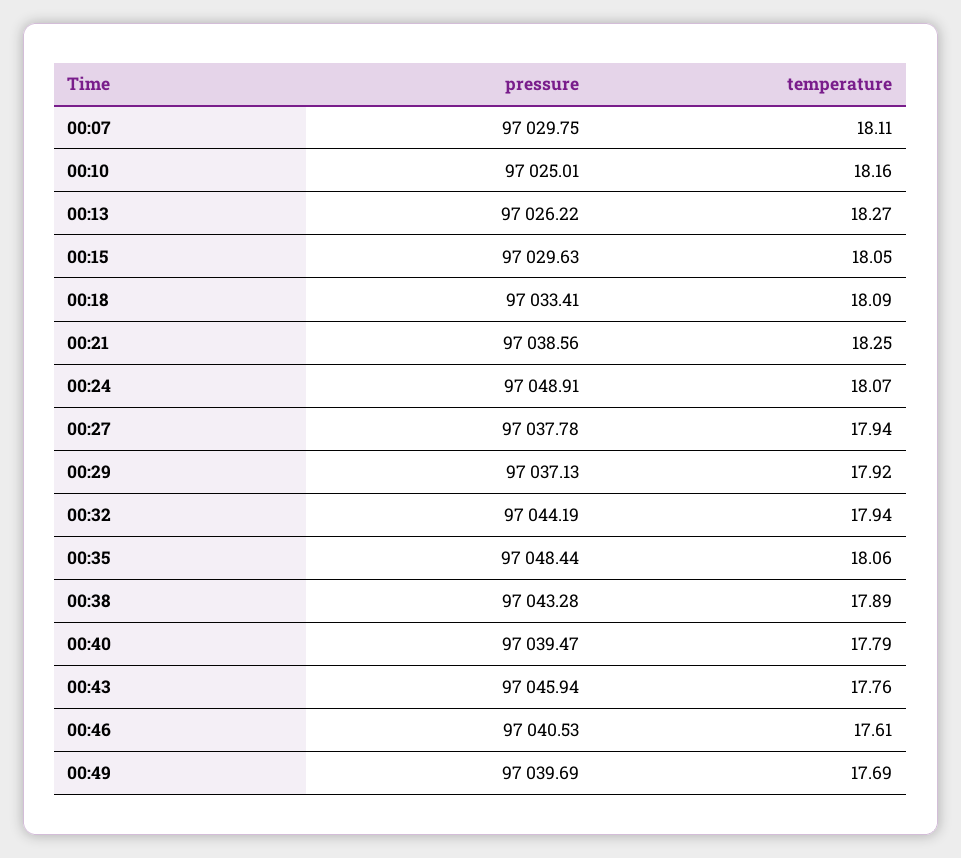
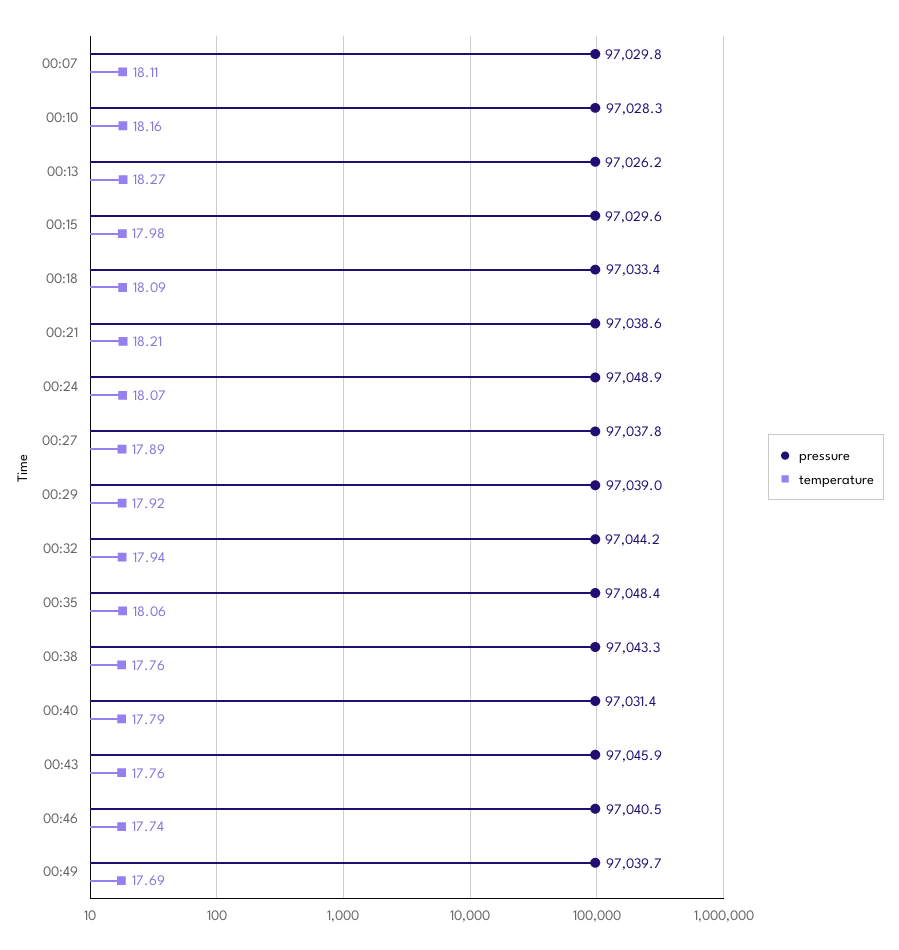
pressure, 00:10: 97025.01 -> 97028.3
temperature, 00:15: 18.05 -> 17.98
temperature, 00:21: 18.25 -> 18.21
temperature, 00:27: 17.94 -> 17.89
pressure, 00:29: 97037.13 -> 97039
temperature, 00:38: 17.89 -> 17.76
pressure, 00:40: 97039.47 -> 97031.4
temperature, 00:46: 17.61 -> 17.74

